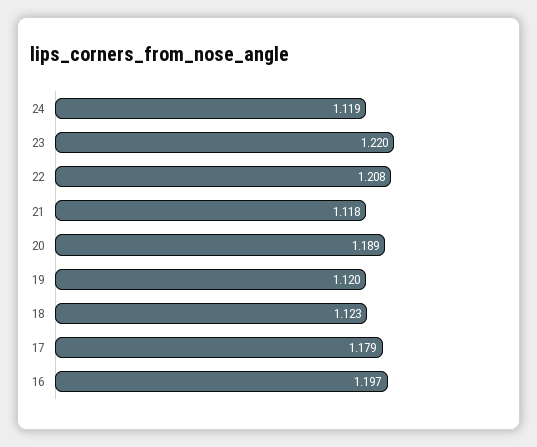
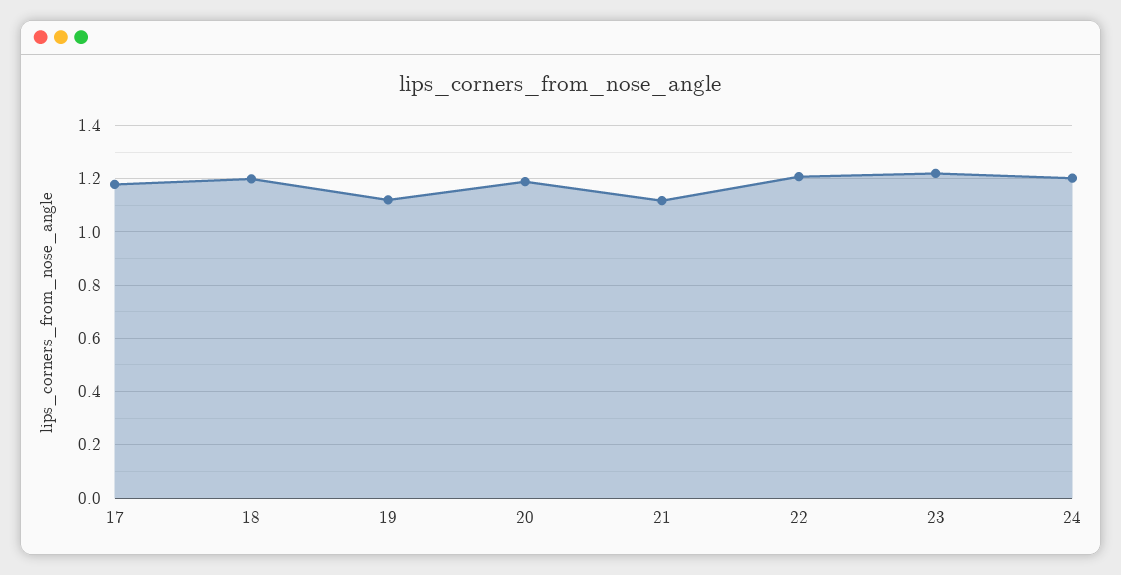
24: 1.119 -> 1.2
18: 1.123 -> 1.2
16: 1.197 -> none

